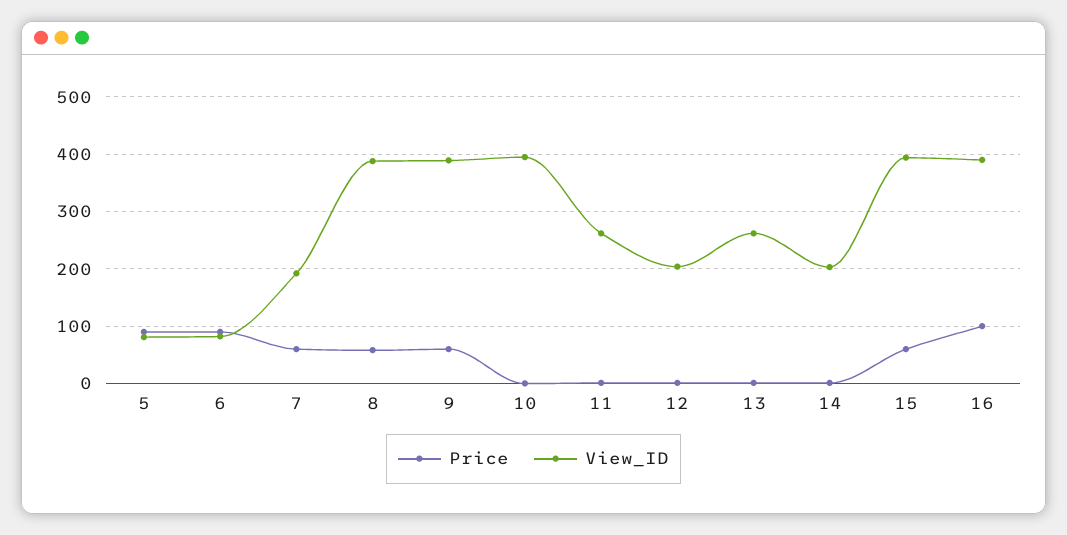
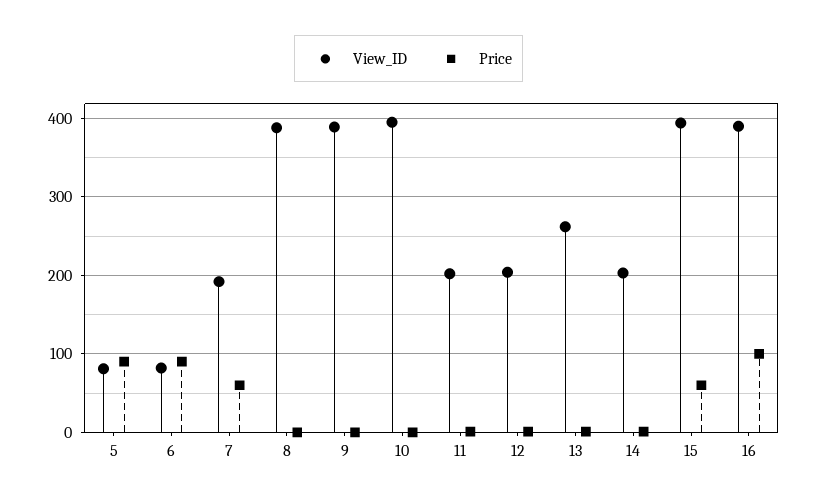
Price, 8: 60 -> 0
Price, 9: 60 -> 0
View_ID, 11: 260 -> 200

